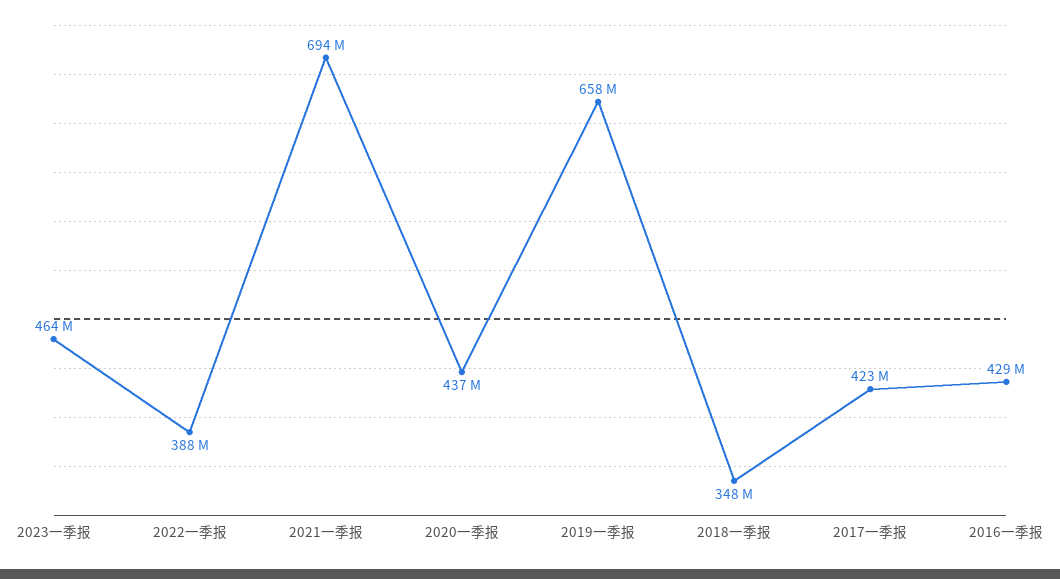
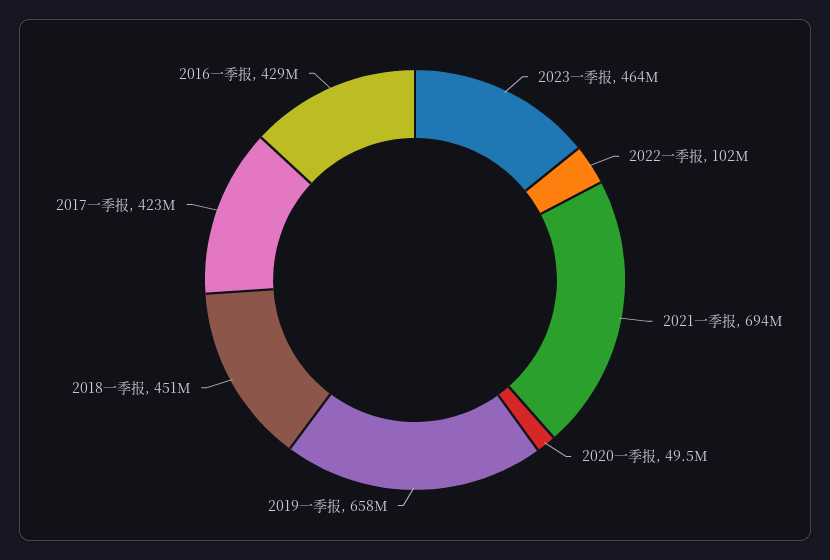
2022一季报: 388000000 -> 102000000
2020一季报: 437000000 -> 49500000
2018一季报: 348000000 -> 451000000

